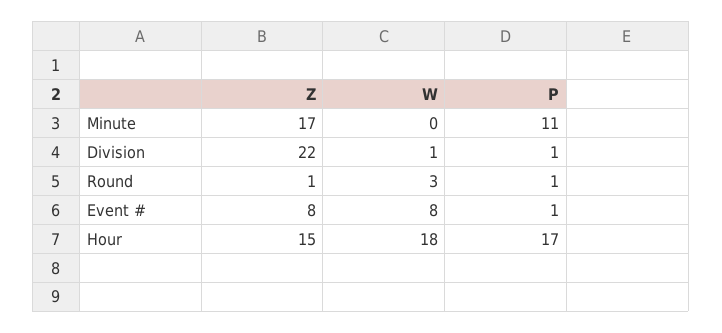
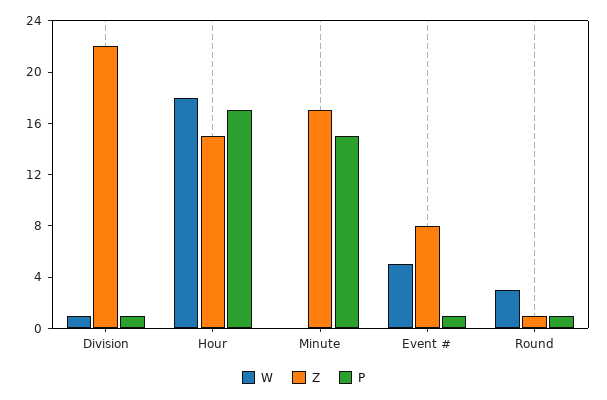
P, Minute: 11 -> 15
W, Event #: 8 -> 5

